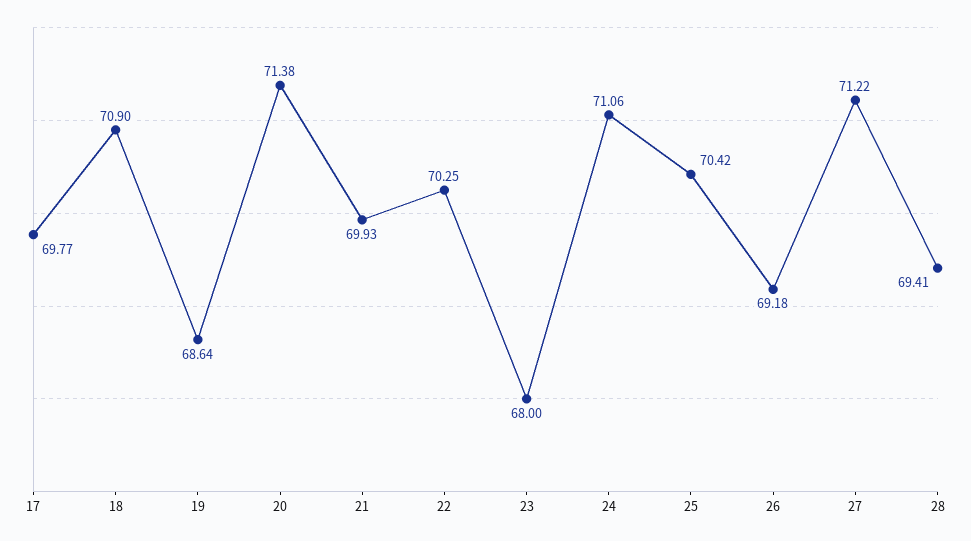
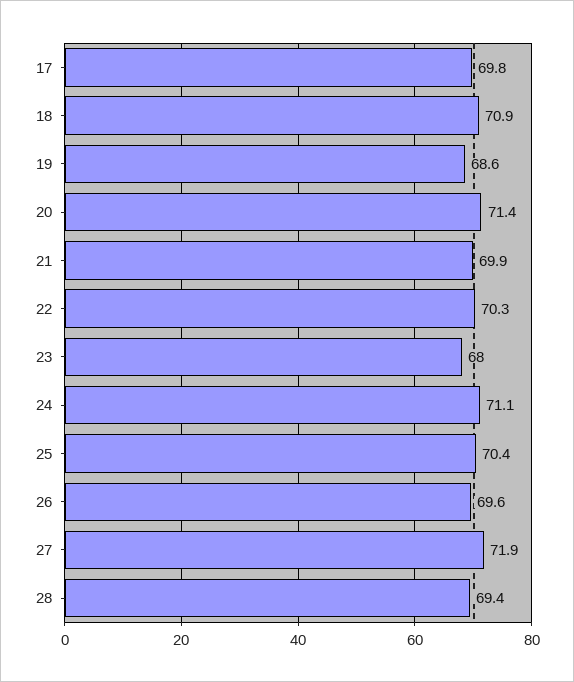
26: 69.18 -> 69.6
27: 71.22 -> 71.9

